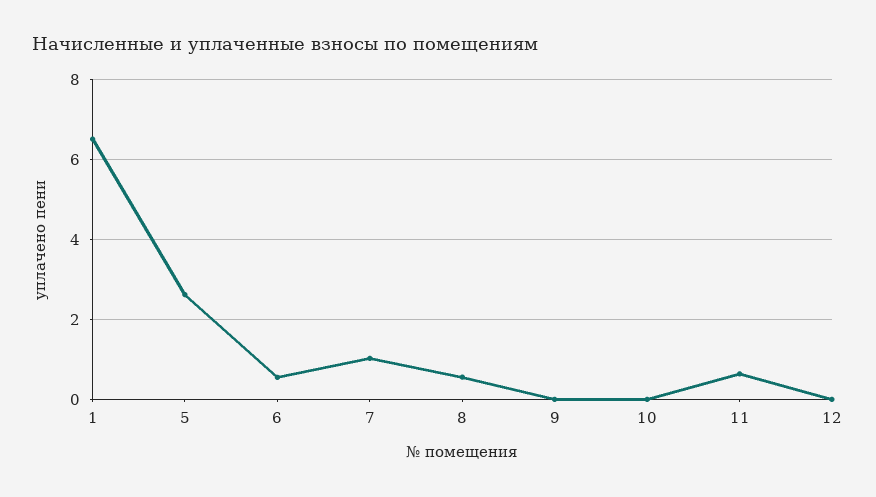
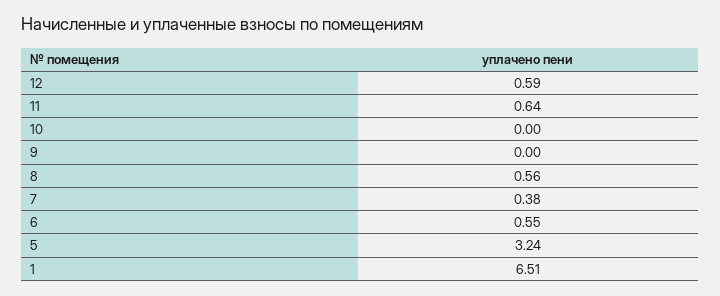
5: 2.6 -> 3.24
7: 1 -> 0.38
12: 0 -> 0.59

